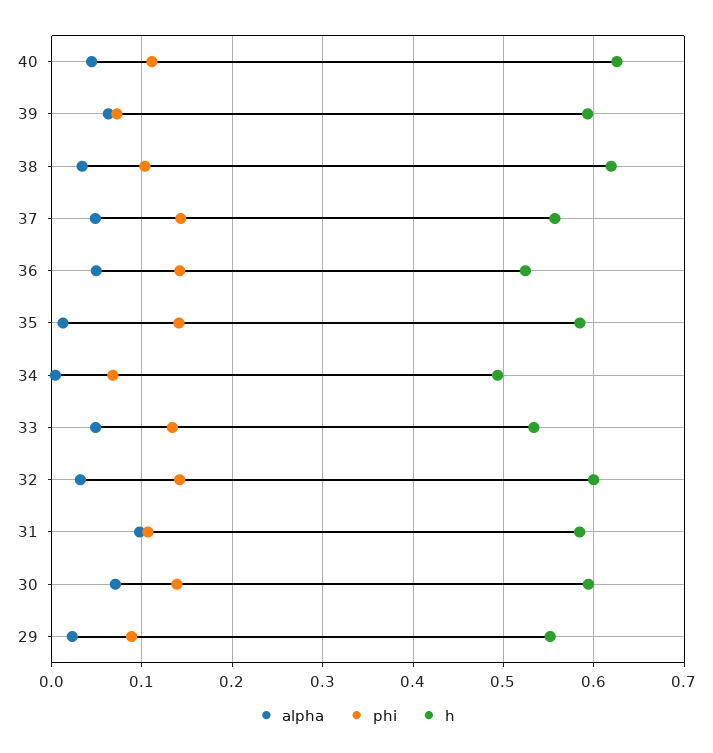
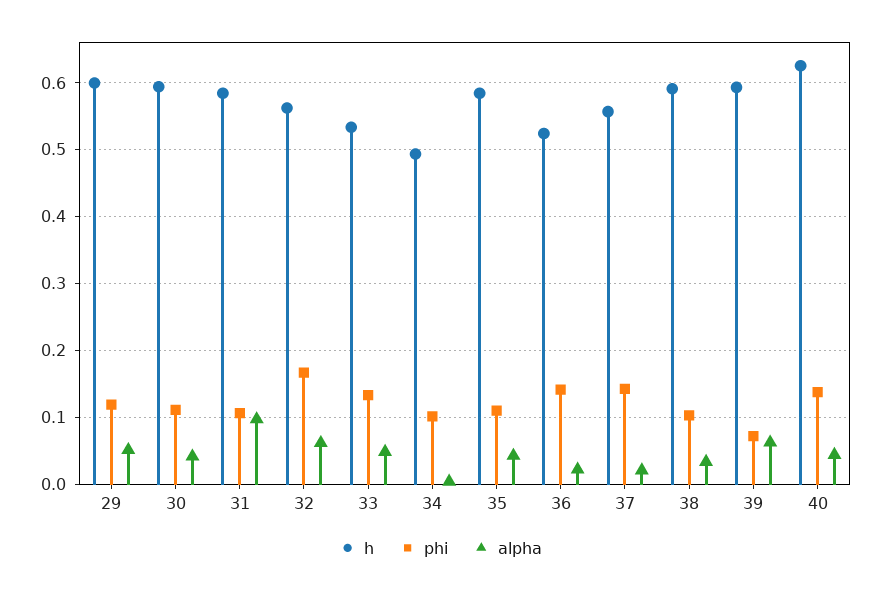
phi, 40: 0.11 -> 0.14
h, 38: 0.62 -> 0.59
alpha, 37: 0.05 -> 0.02
alpha, 36: 0.05 -> 0.02
alpha, 35: 0.01 -> 0.04
phi, 35: 0.14 -> 0.11
phi, 34: 0.07 -> 0.1
alpha, 32: 0.03 -> 0.06
phi, 32: 0.14 -> 0.17
h, 32: 0.6 -> 0.56
alpha, 30: 0.07 -> 0.04
phi, 30: 0.14 -> 0.11
alpha, 29: 0.02 -> 0.05
phi, 29: 0.09 -> 0.12
h, 29: 0.55 -> 0.6

